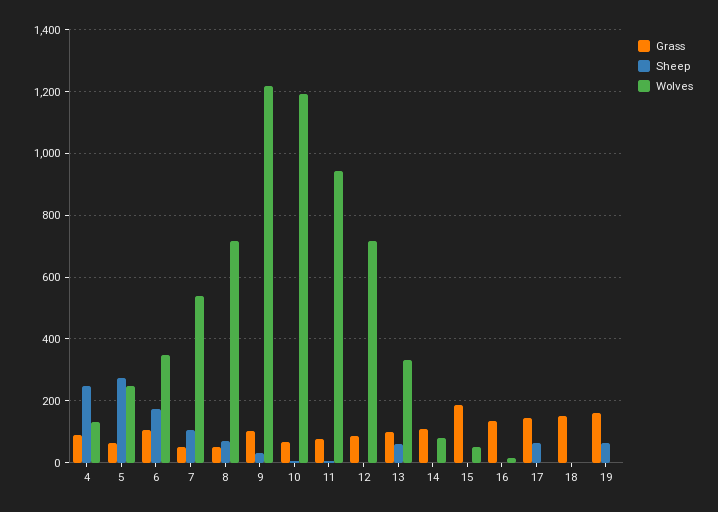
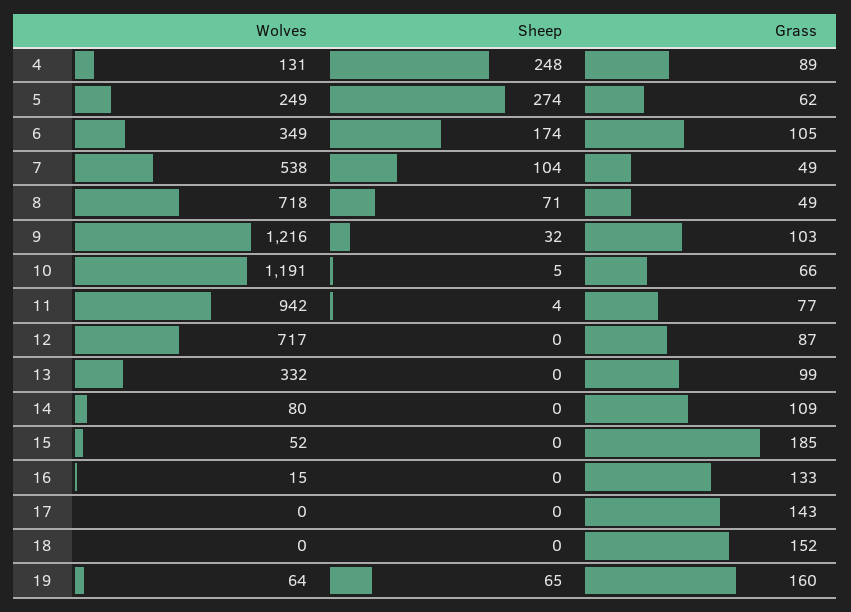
Sheep, 13: 60 -> 0
Sheep, 17: 60 -> 0
Wolves, 19: 0 -> 64

